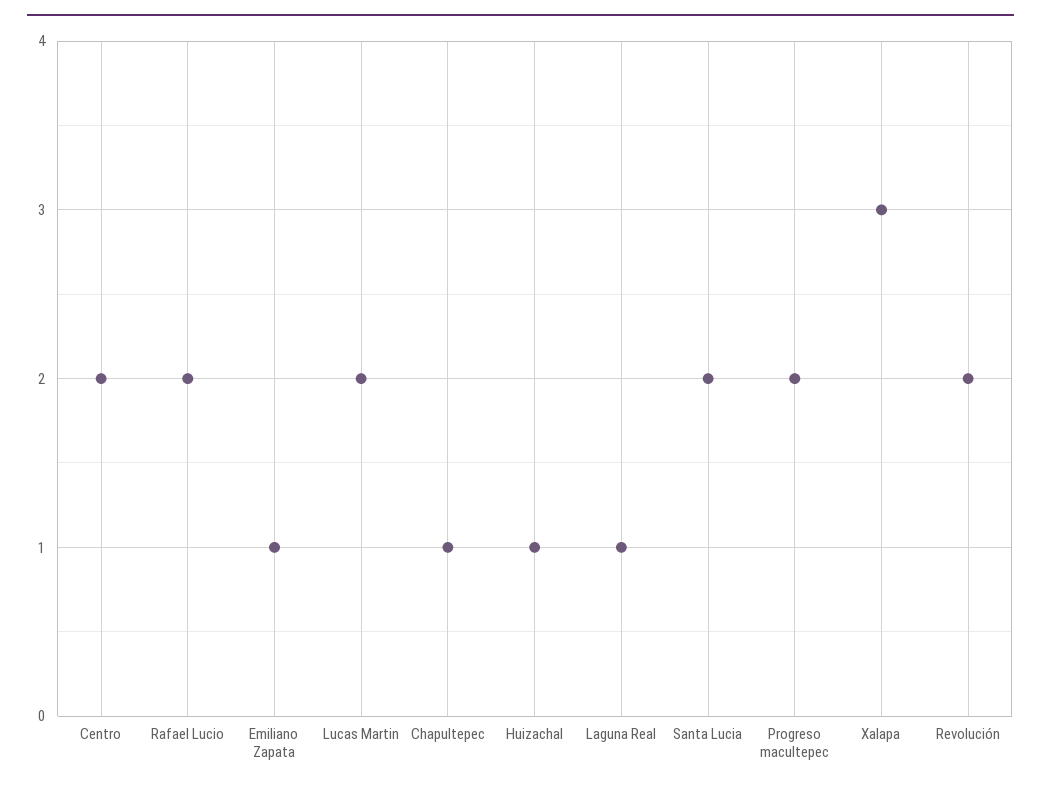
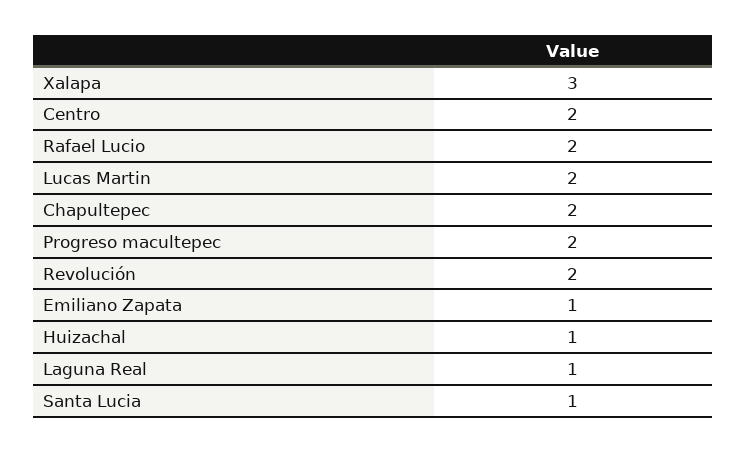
Chapultepec: 1 -> 2
Santa Lucia: 2 -> 1

